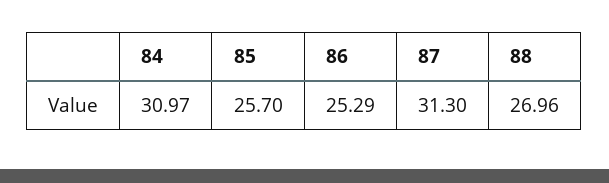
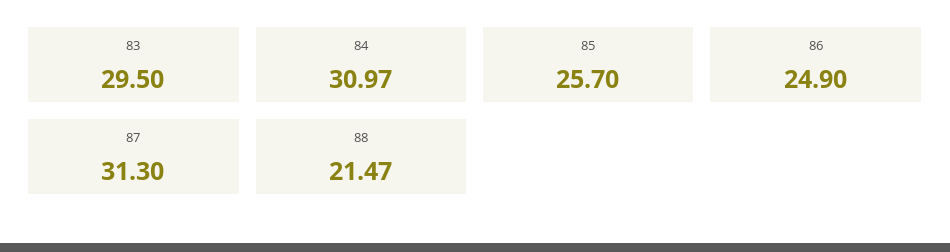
86: 25.29 -> 24.9
88: 26.96 -> 21.47
83: none -> 29.5

